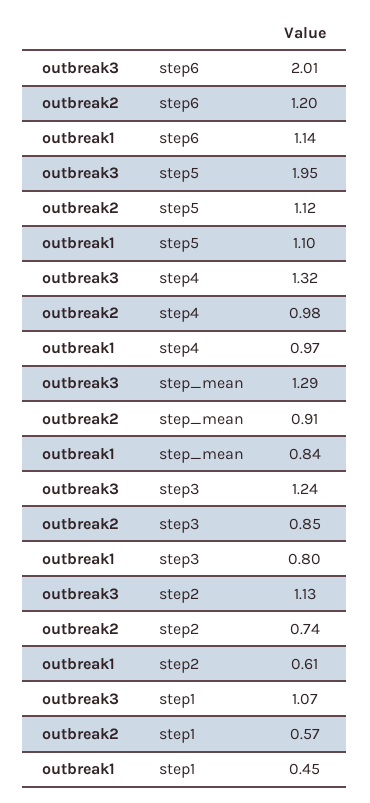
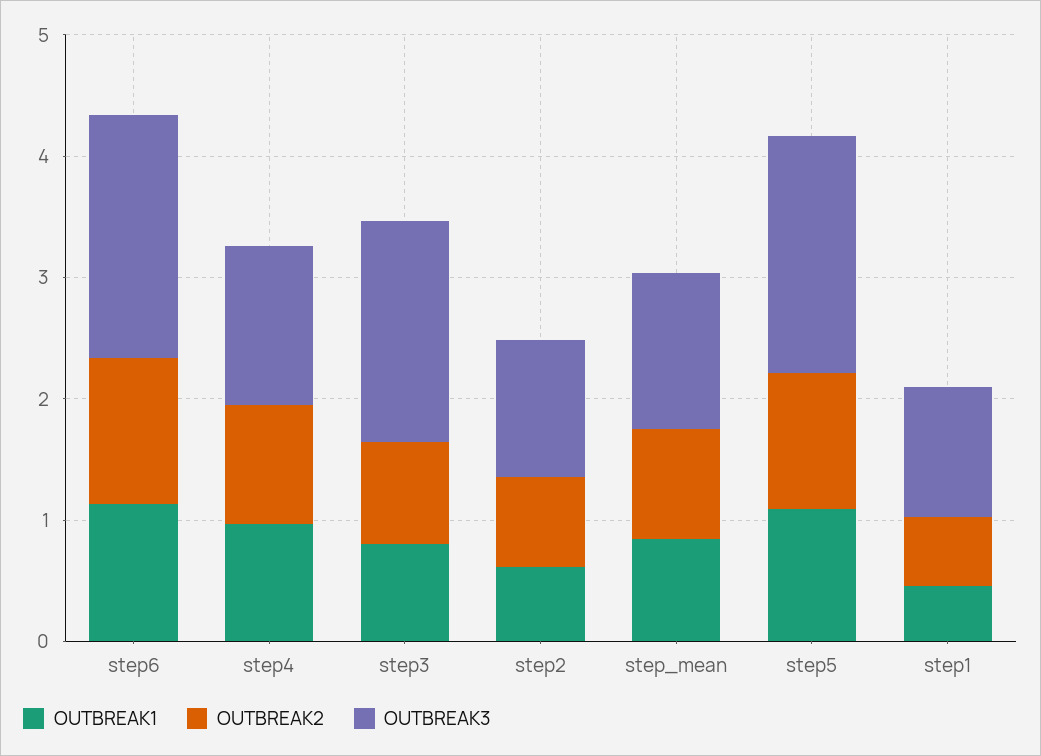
outbreak3, step3: 1.24 -> 1.8

